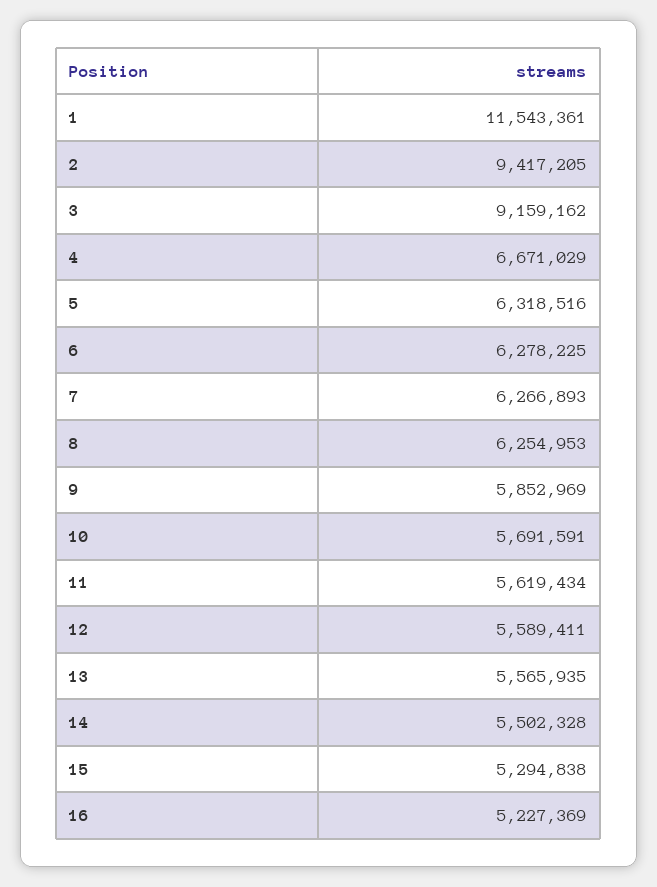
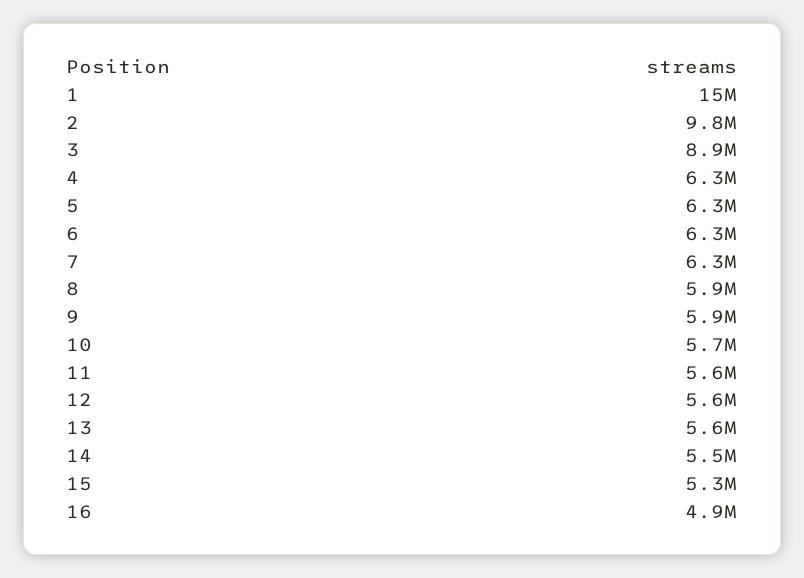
1: 11543361 -> 15000000
2: 9417205 -> 9800000
3: 9159162 -> 8900000
4: 6671029 -> 6300000
8: 6254953 -> 5900000
16: 5227369 -> 4900000

